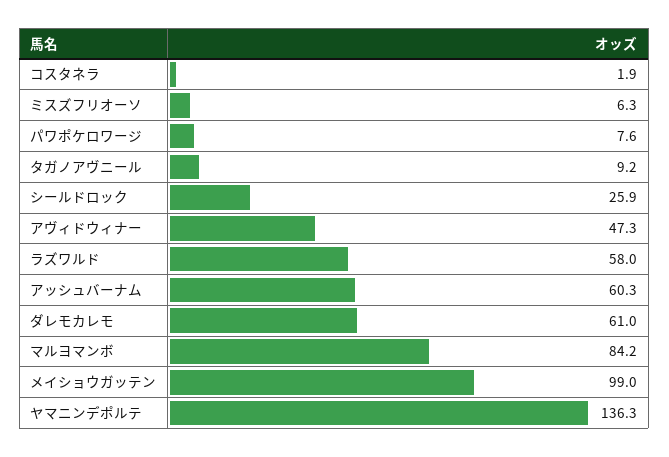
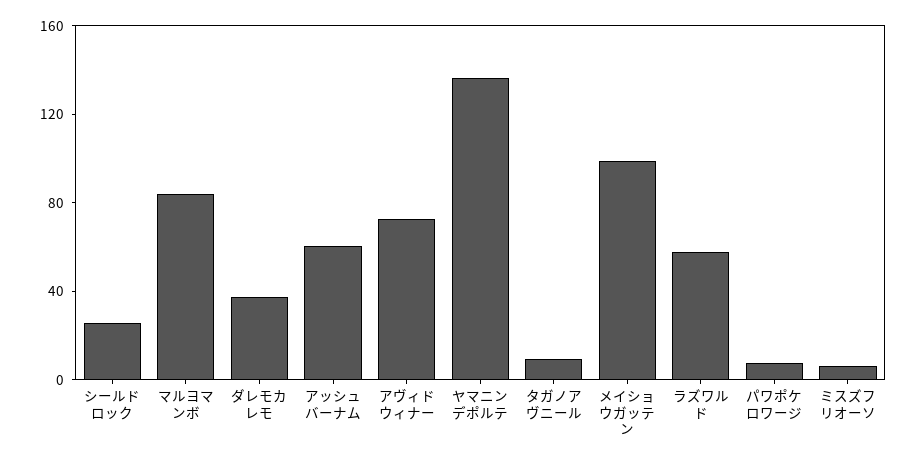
コスタネラ: 1.9 -> none
アヴィドウィナー: 47.3 -> 70
ダレモカレモ: 61 -> 40

